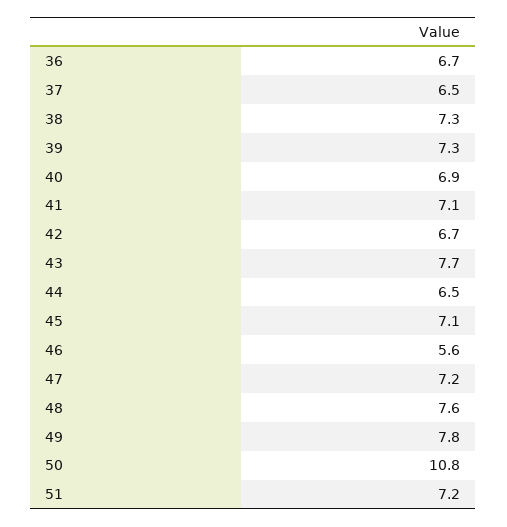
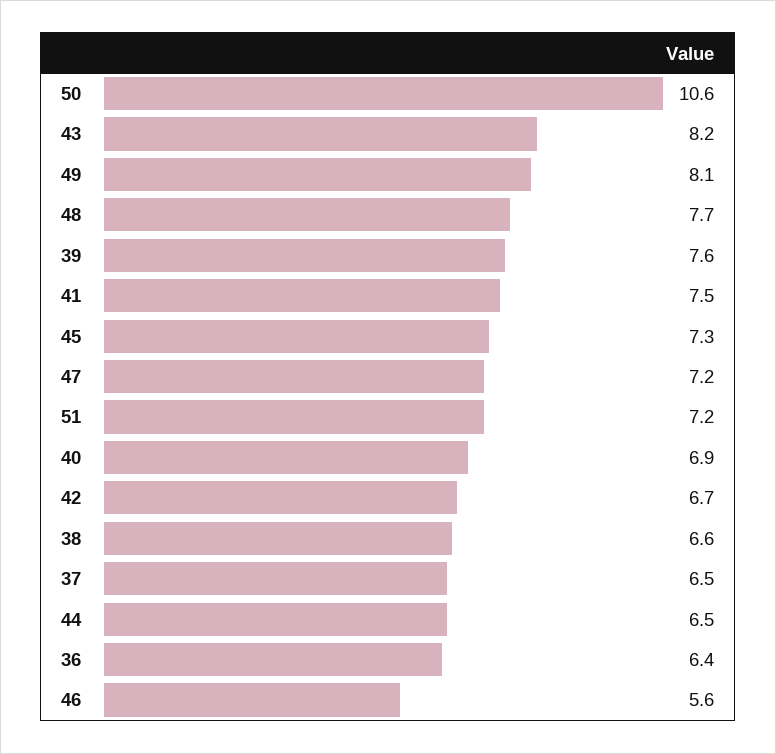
36: 6.7 -> 6.4
38: 7.3 -> 6.6
39: 7.3 -> 7.6
41: 7.1 -> 7.5
43: 7.7 -> 8.2
45: 7.1 -> 7.3
48: 7.6 -> 7.7
49: 7.8 -> 8.1
50: 10.8 -> 10.6

